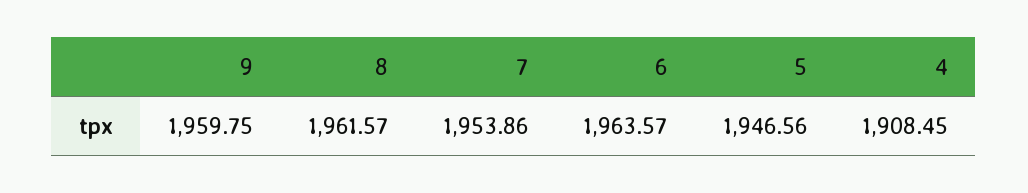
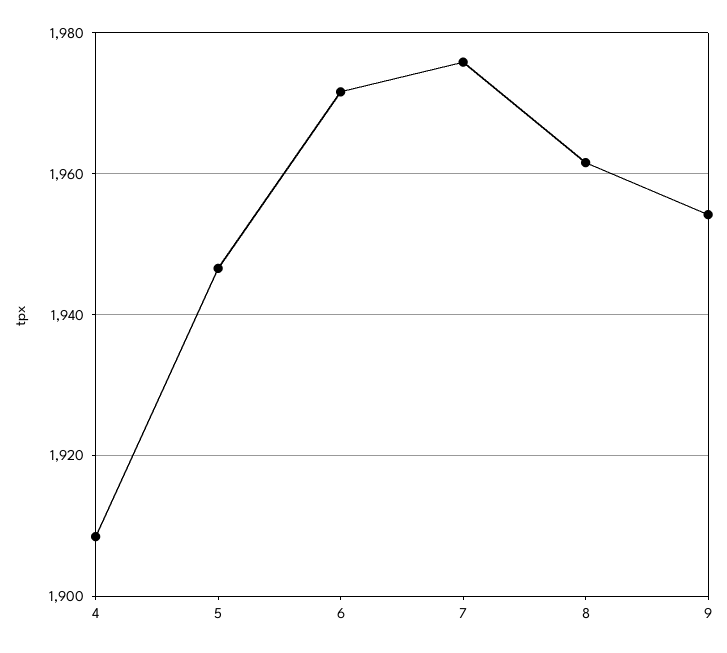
9: 1959.75 -> 1954
7: 1953.86 -> 1976
6: 1963.57 -> 1972

